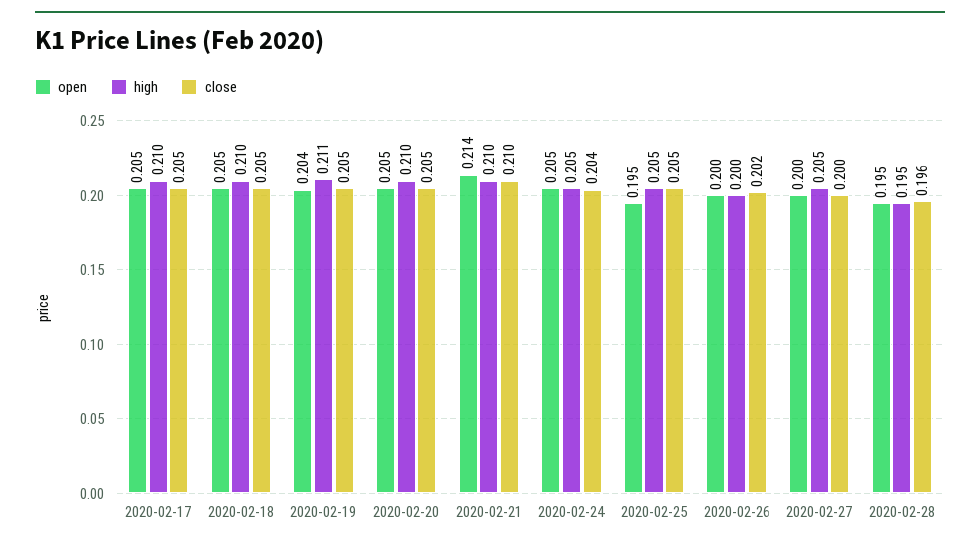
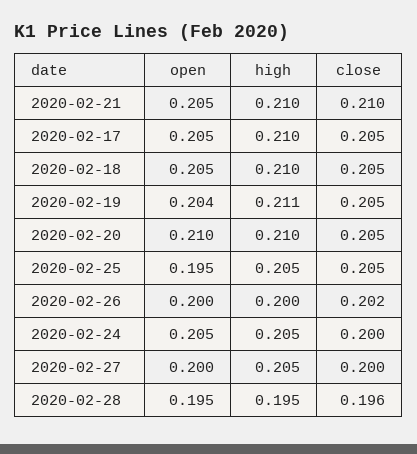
open, 2020-02-20: 0.205 -> 0.21
open, 2020-02-21: 0.214 -> 0.205
close, 2020-02-24: 0.204 -> 0.2

